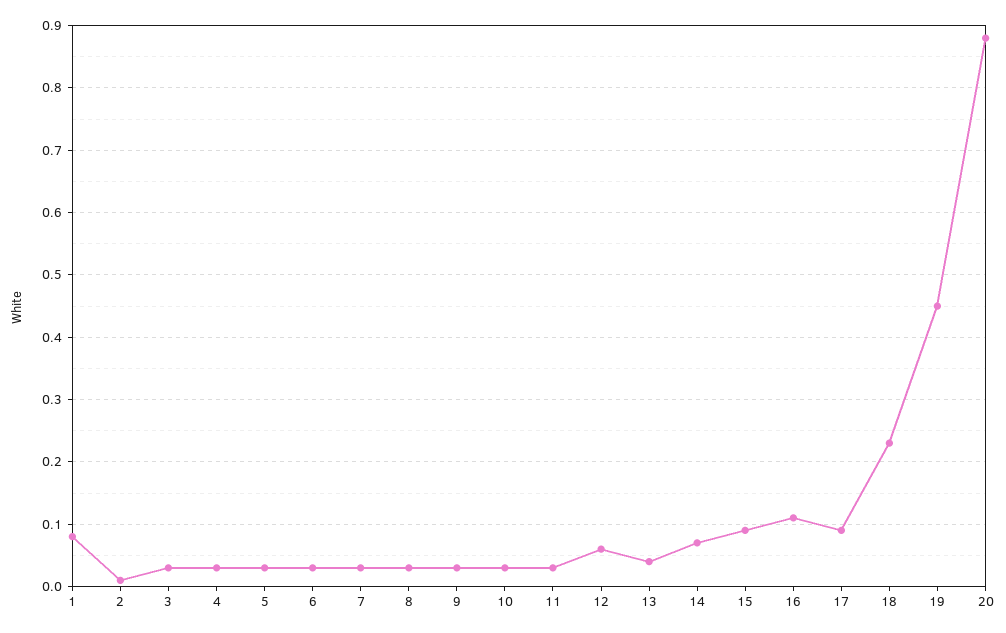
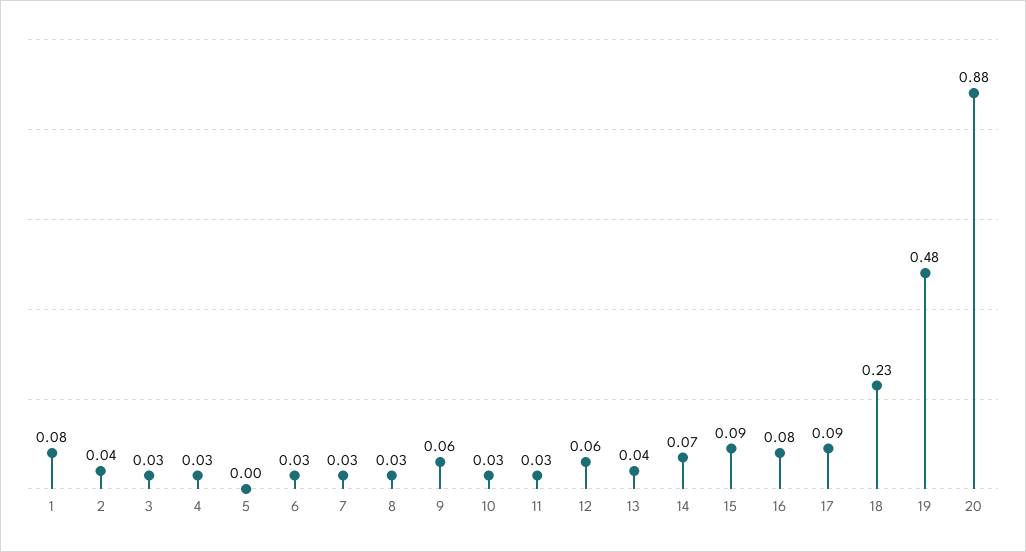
2: 0.01 -> 0.04
5: 0.03 -> 0
9: 0.03 -> 0.06
16: 0.11 -> 0.08
19: 0.45 -> 0.48

